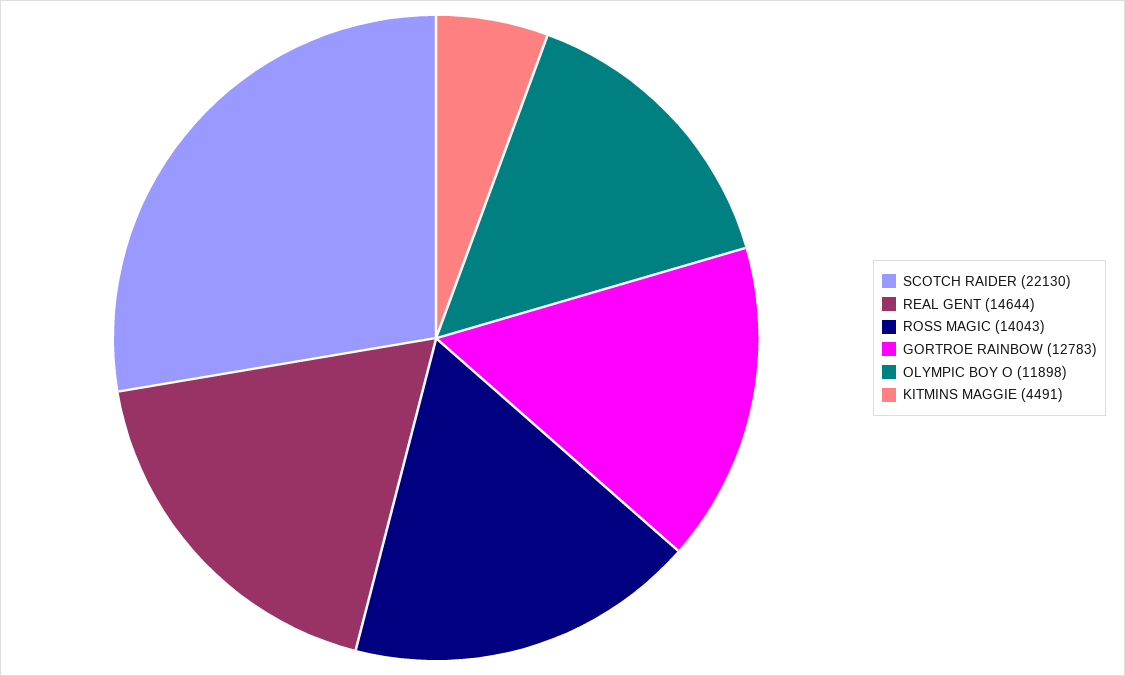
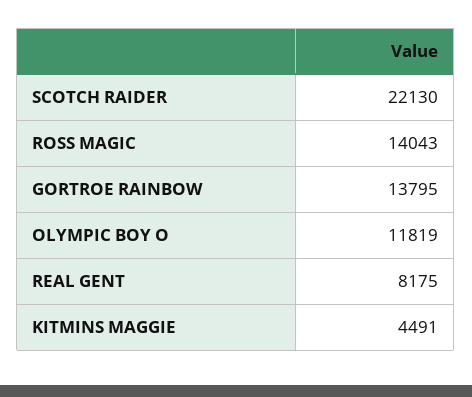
REAL GENT: 14644 -> 8175
GORTROE RAINBOW: 12783 -> 13795
OLYMPIC BOY O: 11898 -> 11819

